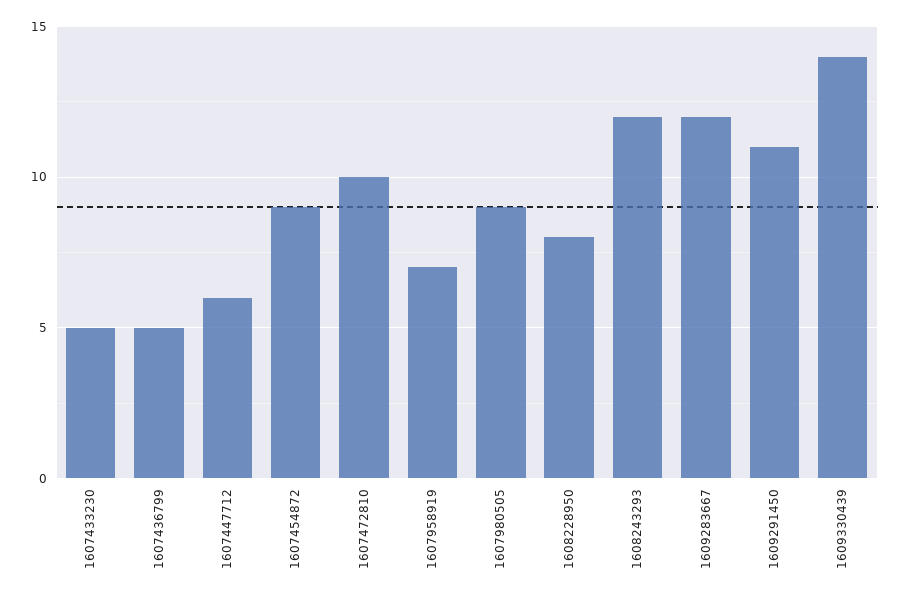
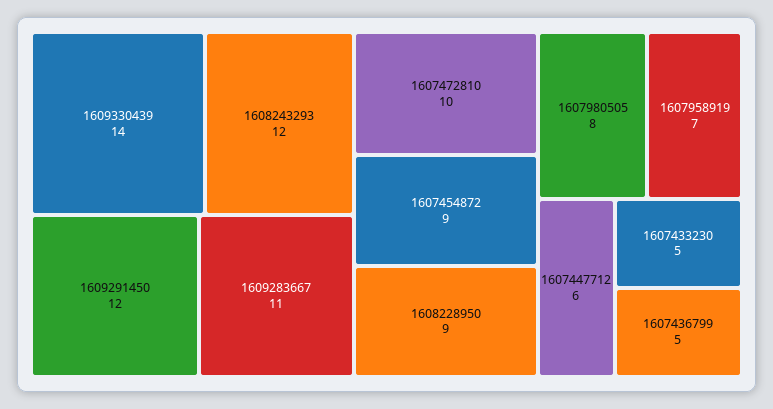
1607980505: 9 -> 8
1608228950: 8 -> 9
1609283667: 12 -> 11
1609291450: 11 -> 12

